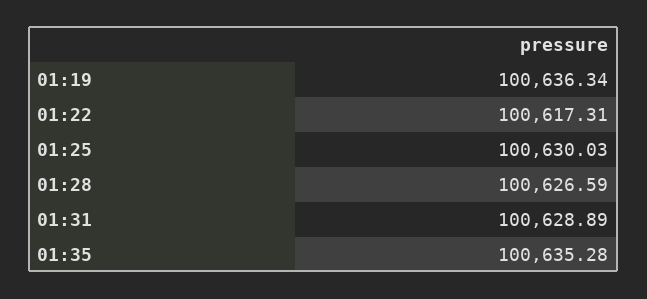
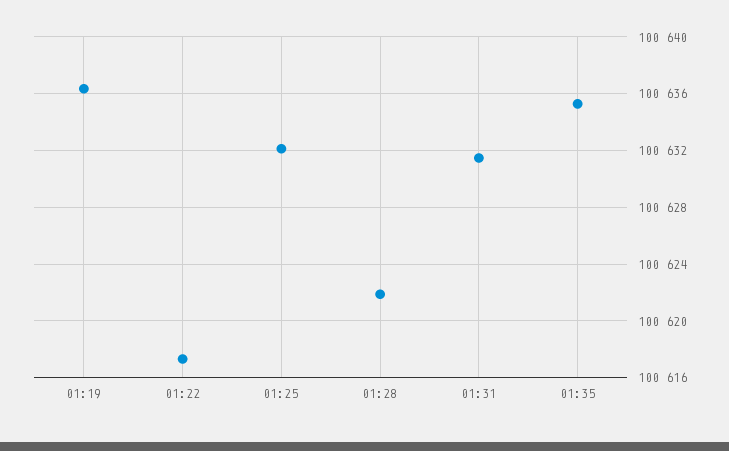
01:25: 100630.03 -> 100632
01:28: 100626.59 -> 100622
01:31: 100628.89 -> 100631.5

